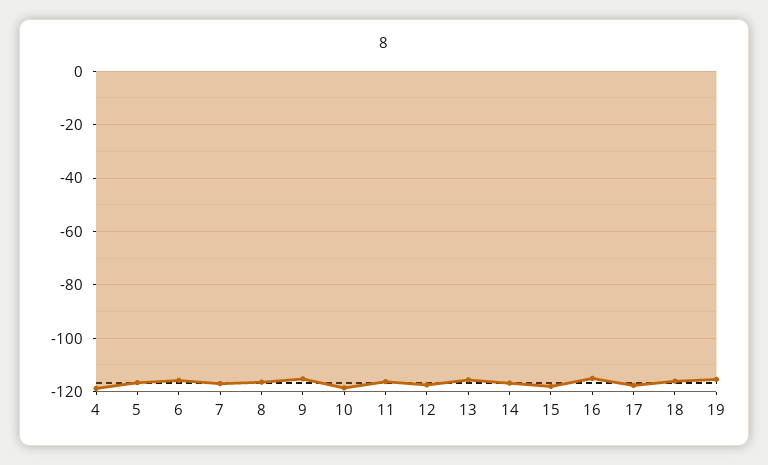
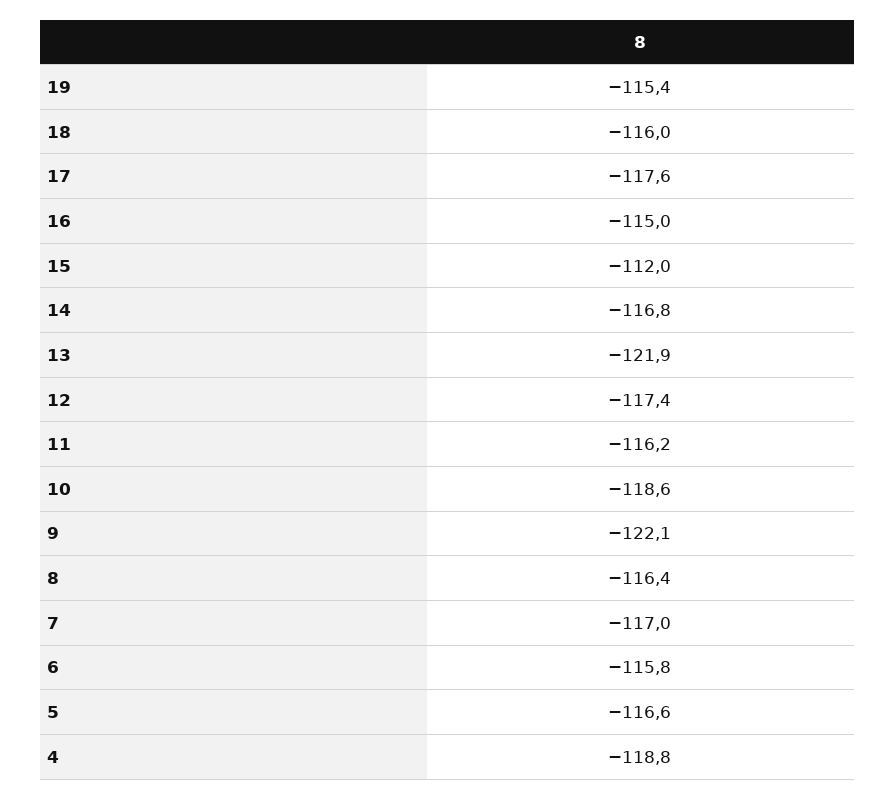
9: -115 -> -122.1
13: -115 -> -121.9
15: -117.5 -> -112

